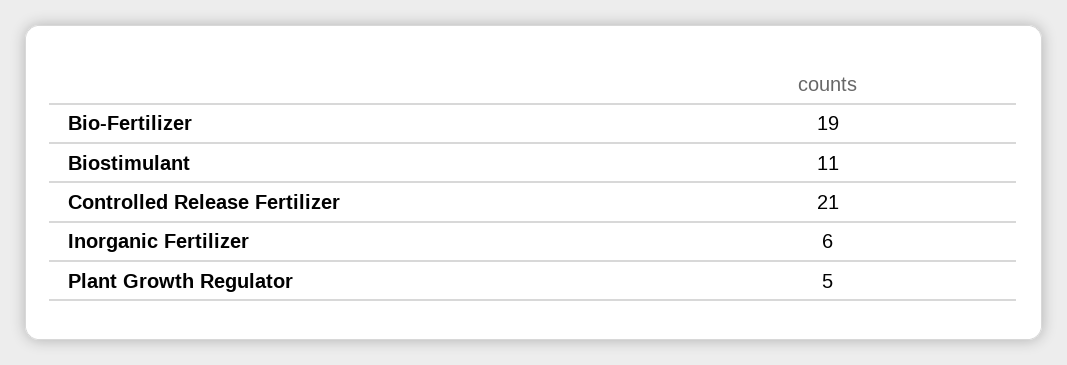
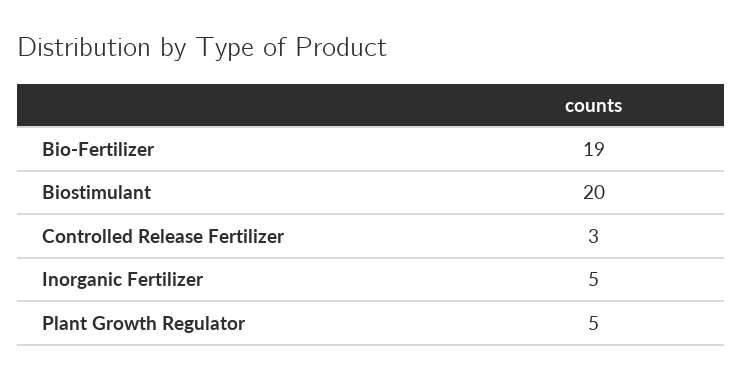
Biostimulant: 11 -> 20
Controlled Release Fertilizer: 21 -> 3
Inorganic Fertilizer: 6 -> 5

